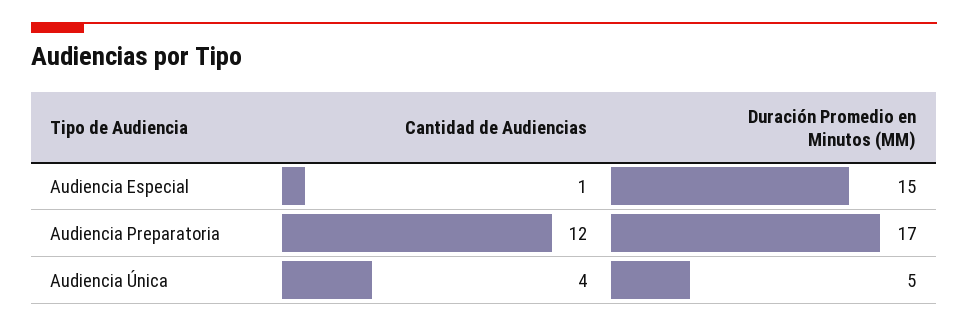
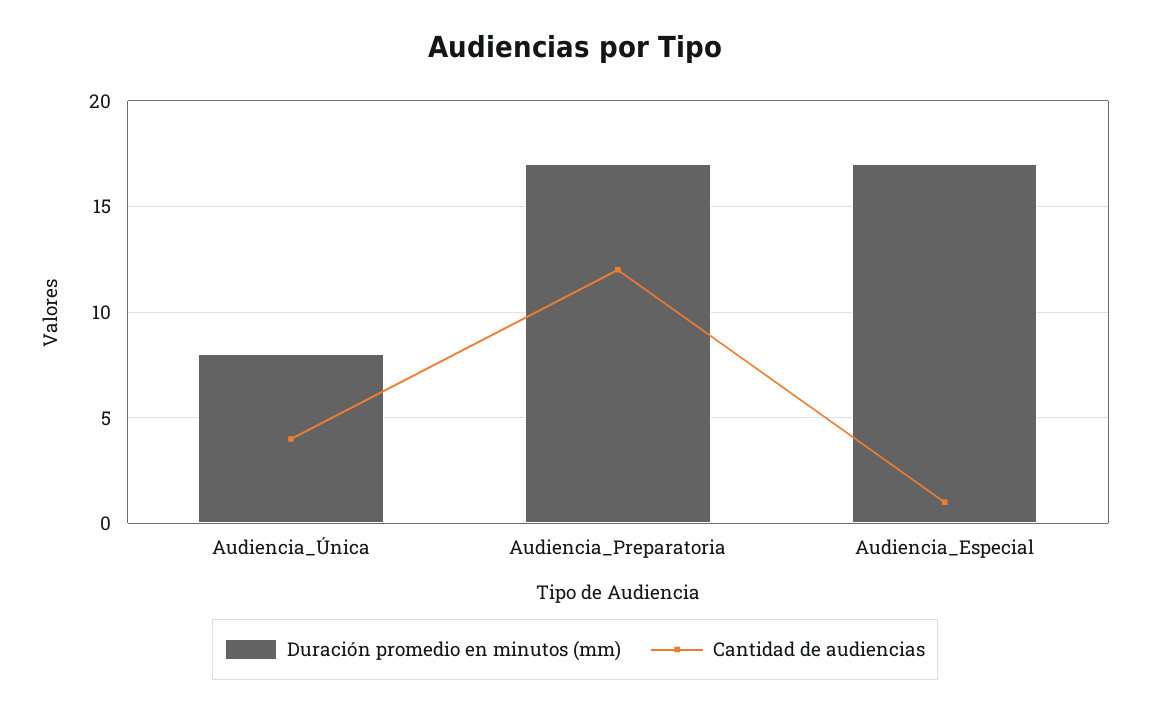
Duración Promedio en Minutos (MM), Audiencia Especial: 15 -> 17
Duración Promedio en Minutos (MM), Audiencia Única: 5 -> 8

